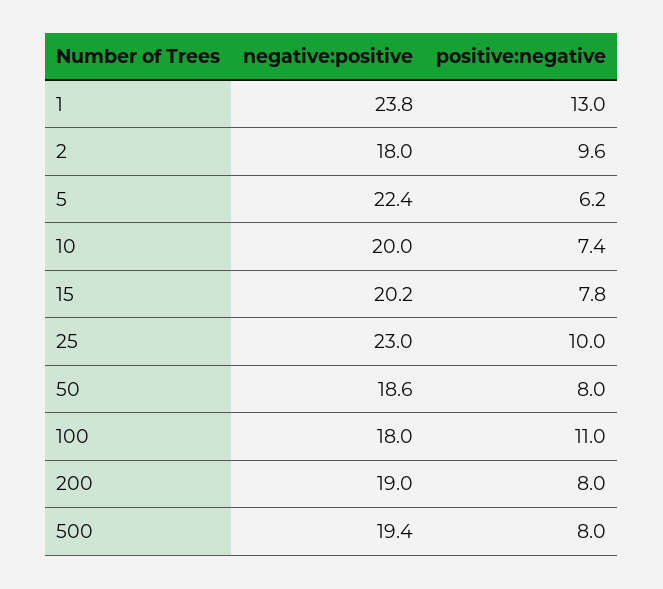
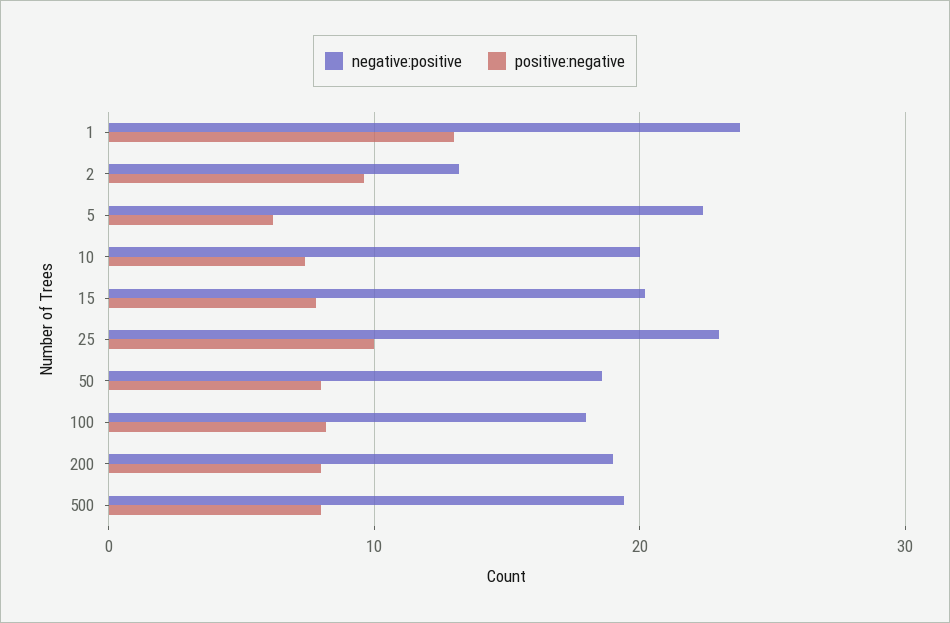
negative:positive, 2: 18 -> 13
positive:negative, 100: 11 -> 8

